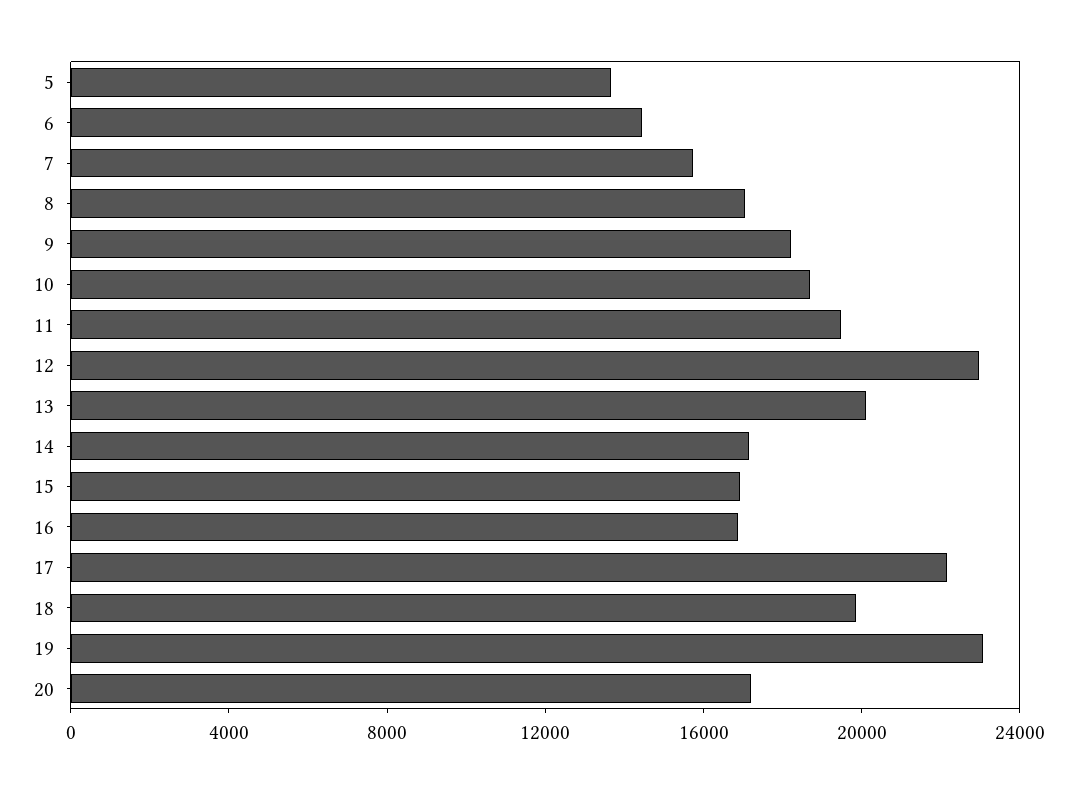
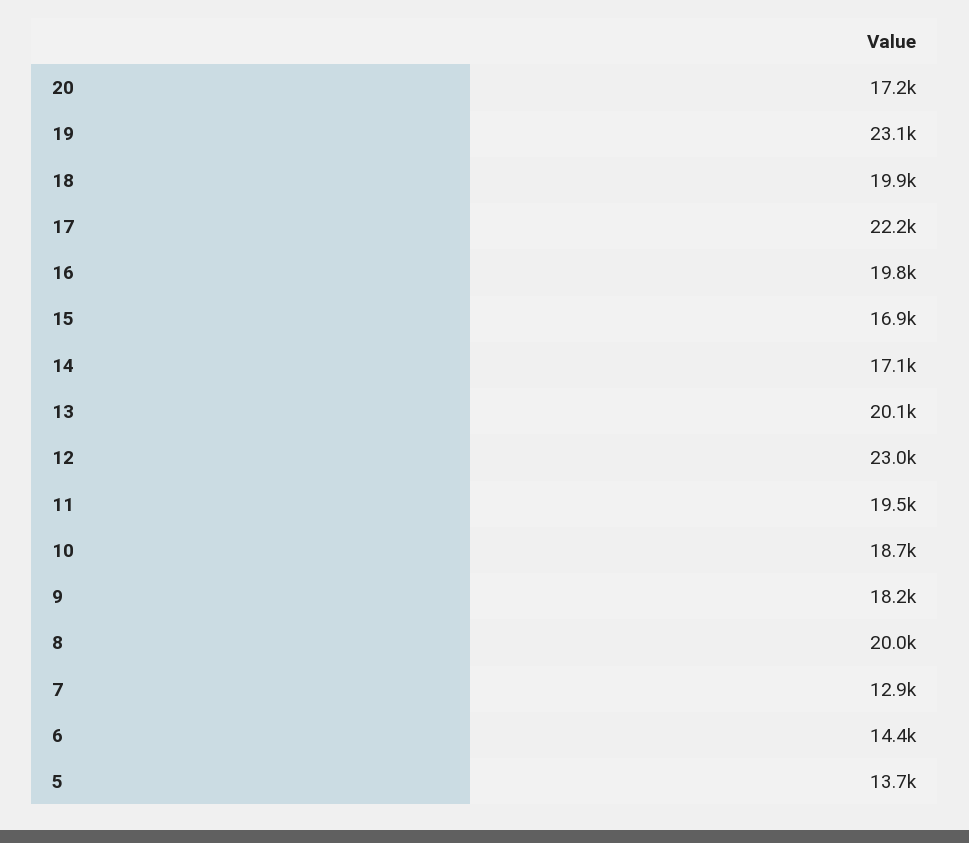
7: 16000 -> 12900
8: 17000 -> 20000
16: 17000 -> 19800

